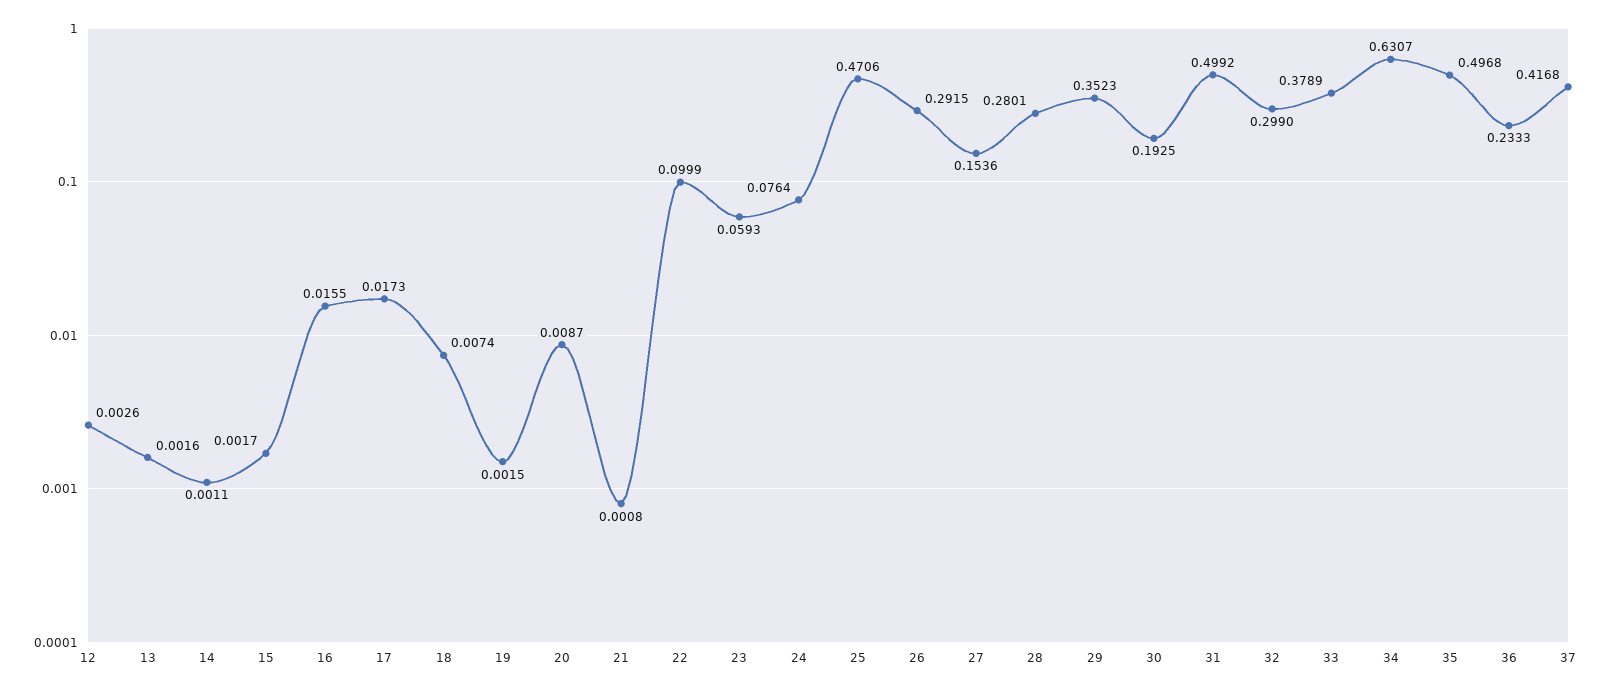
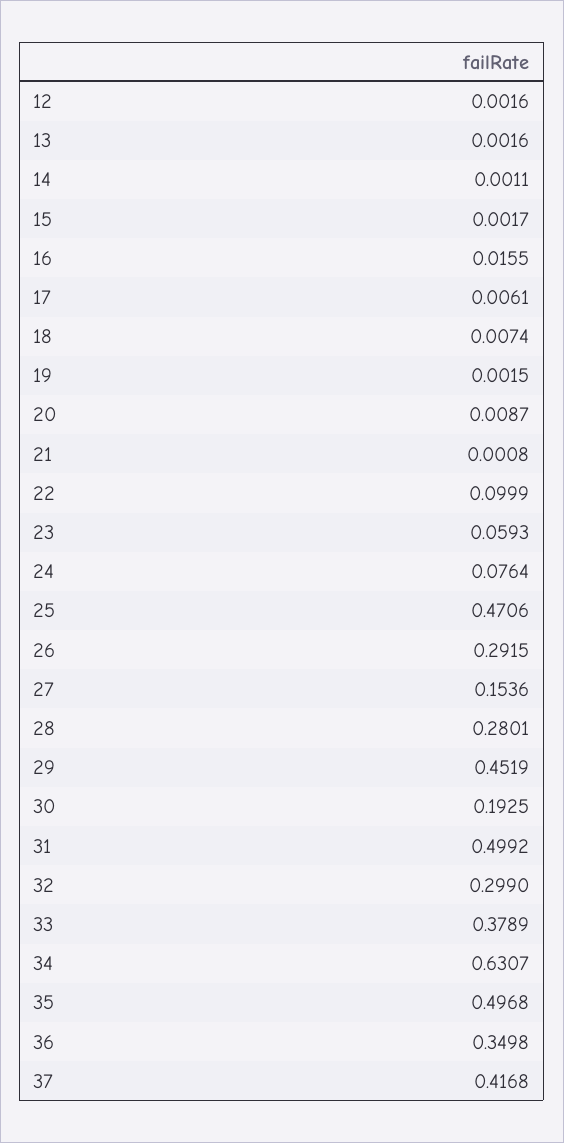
12: 0.0026 -> 0.0016
17: 0.0173 -> 0.0061
29: 0.3523 -> 0.4519
36: 0.2333 -> 0.3498

